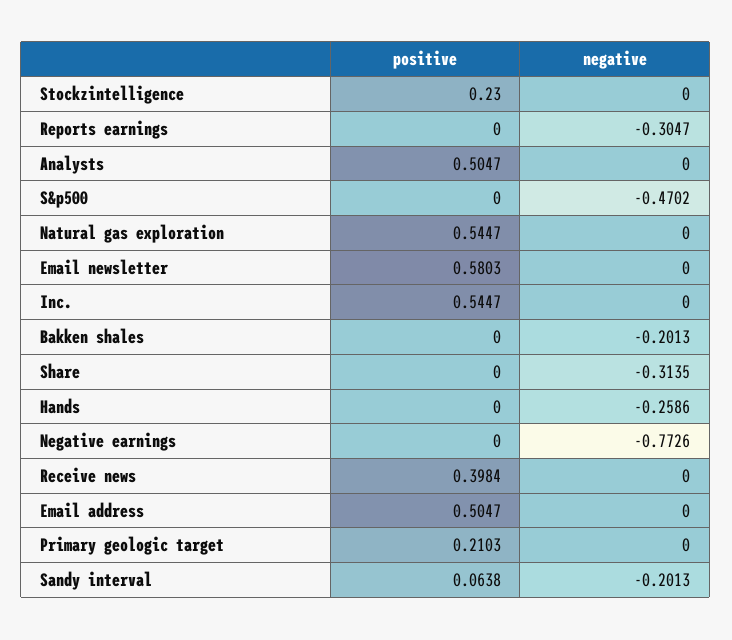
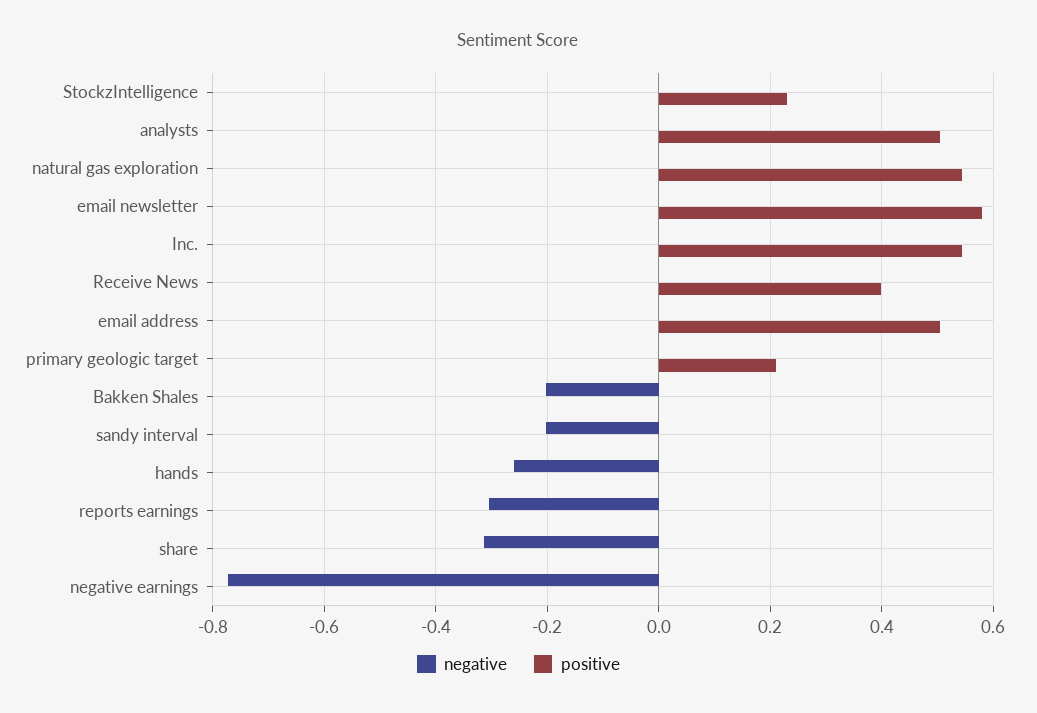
positive, S&p500: 0 -> none
negative, S&p500: -0.4702 -> none
positive, Sandy interval: 0.0638 -> 0

